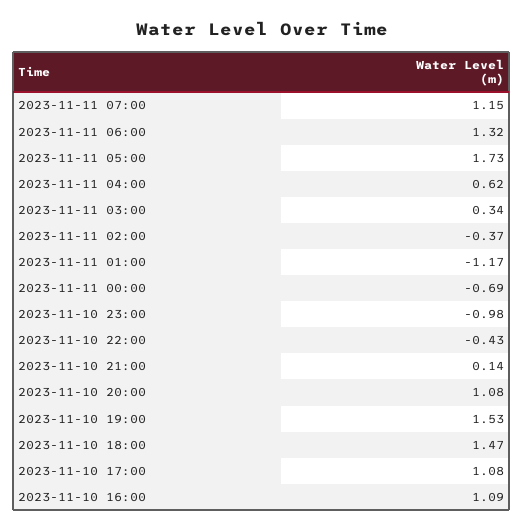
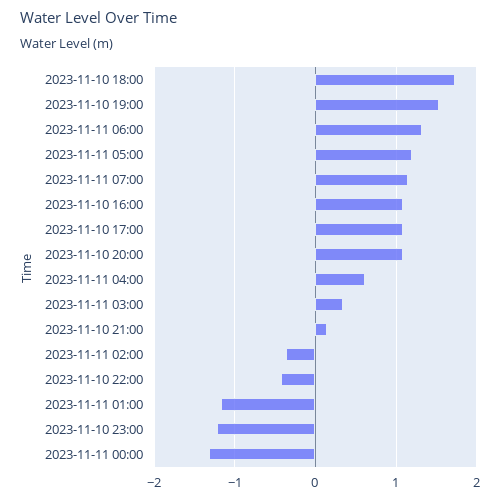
2023-11-11 05:00: 1.73 -> 1.2
2023-11-11 00:00: -0.69 -> -1.3
2023-11-10 23:00: -0.98 -> -1.2
2023-11-10 18:00: 1.47 -> 1.7

